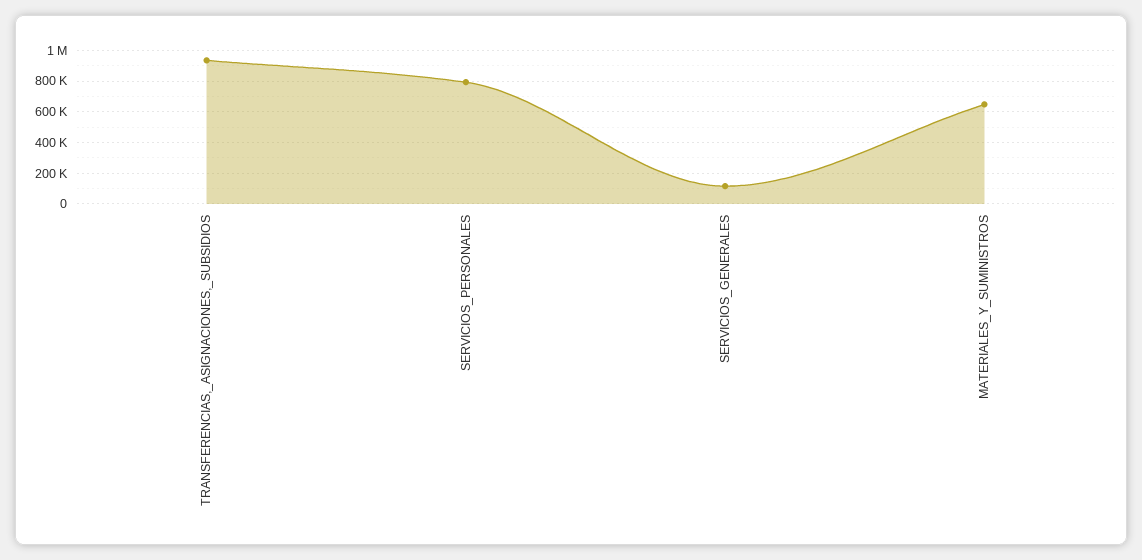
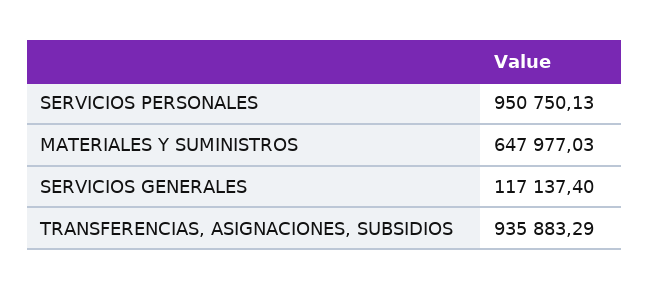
SERVICIOS_PERSONALES: 800000 -> 950750.13

